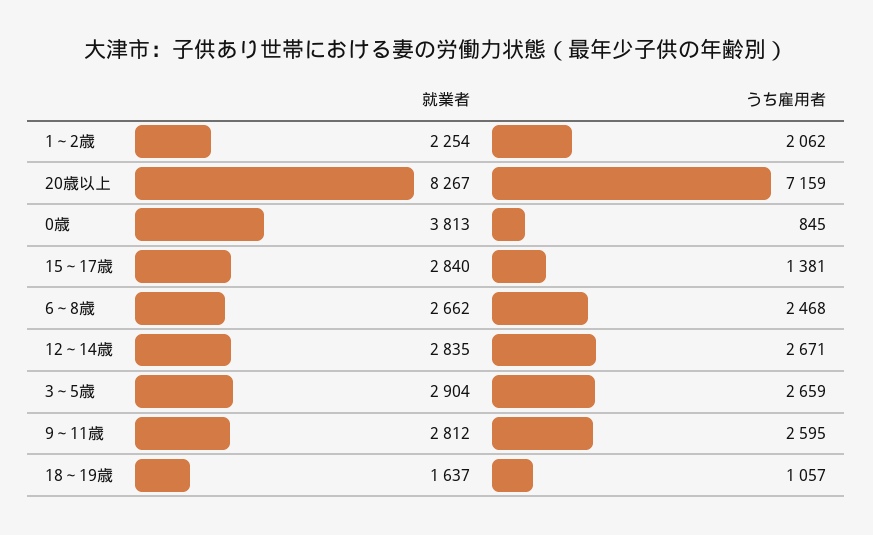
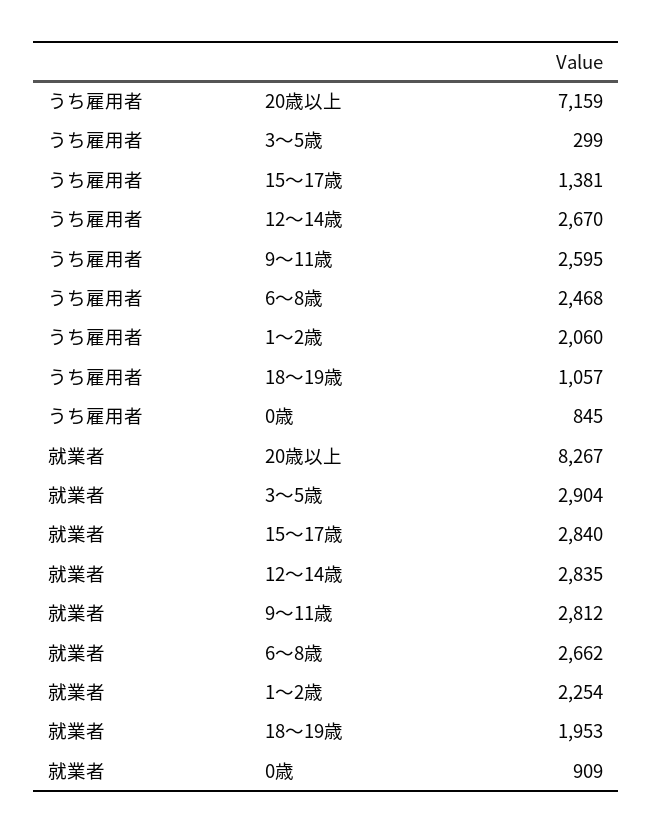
うち雇用者, 1～2歳: 2062 -> 2060
就業者, 0歳: 3813 -> 909
うち雇用者, 12～14歳: 2671 -> 2670
うち雇用者, 3～5歳: 2659 -> 299
就業者, 18～19歳: 1637 -> 1953

